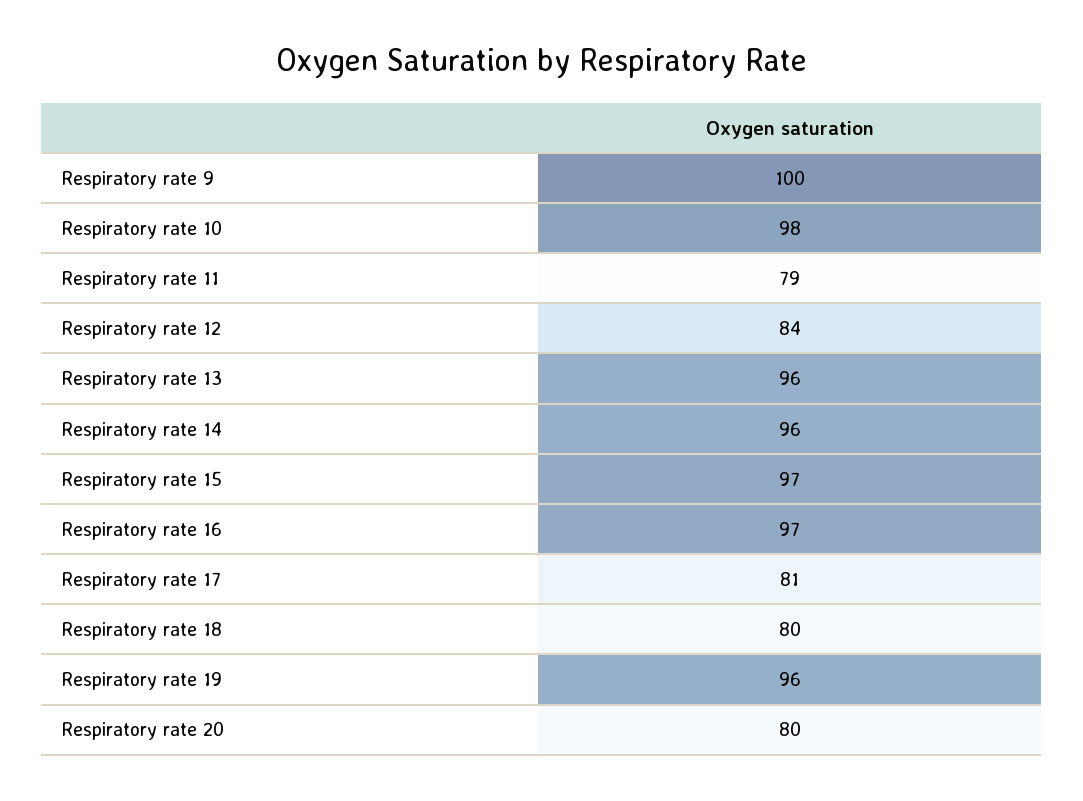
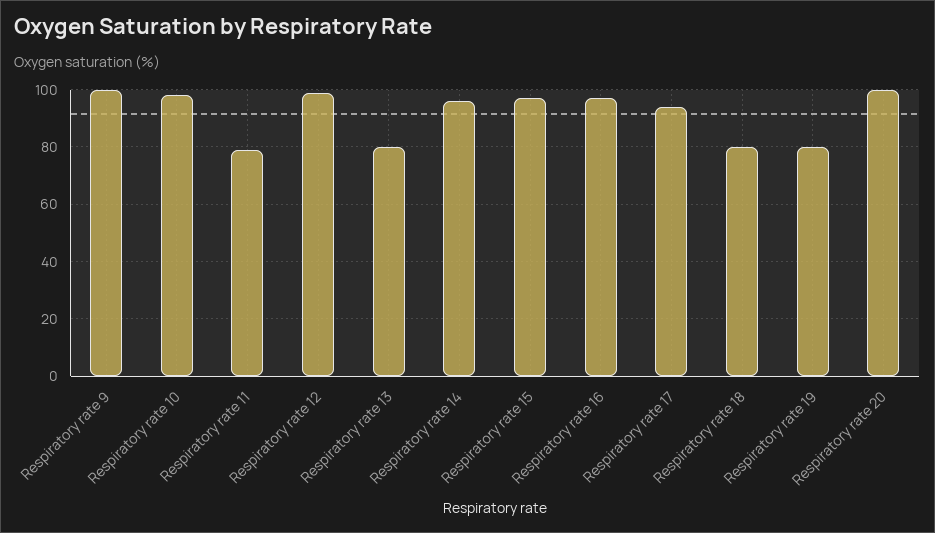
Respiratory rate 12: 84 -> 100
Respiratory rate 13: 96 -> 80
Respiratory rate 17: 81 -> 95
Respiratory rate 19: 96 -> 80
Respiratory rate 20: 80 -> 100

